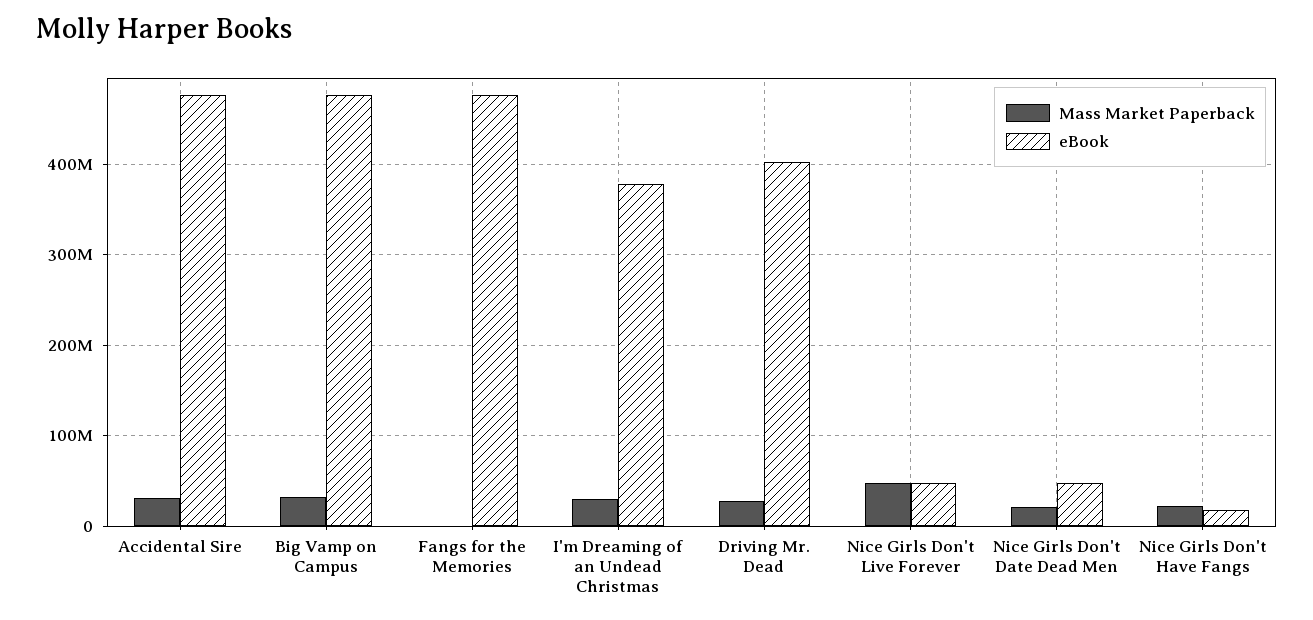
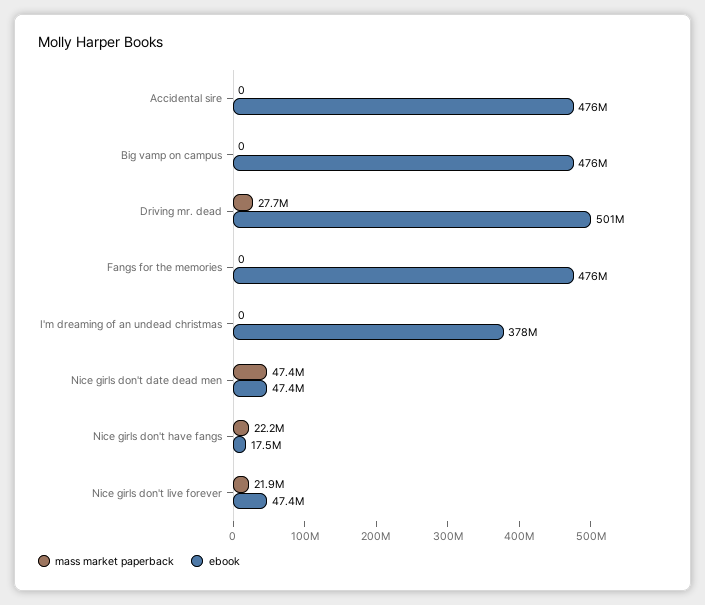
Mass Market Paperback, Accidental Sire: 30000000 -> 0
Mass Market Paperback, Big Vamp on Campus: 30000000 -> 0
Mass Market Paperback, I'm Dreaming of an Undead Christmas: 30000000 -> 0
eBook, Driving Mr. Dead: 400000000 -> 501000000
Mass Market Paperback, Nice Girls Don't Live Forever: 50000000 -> 21900000
Mass Market Paperback, Nice Girls Don't Date Dead Men: 20000000 -> 47400000

